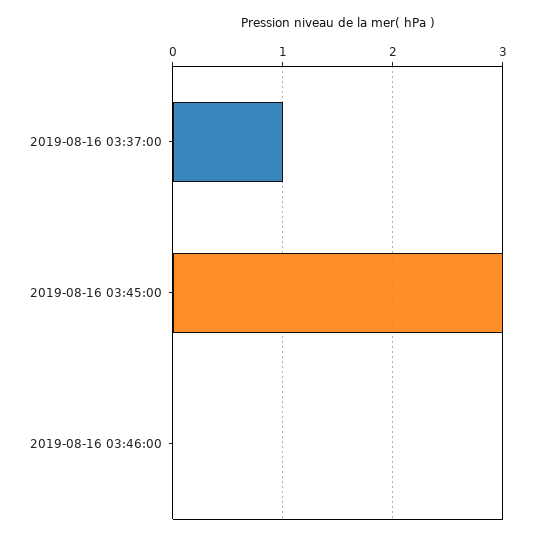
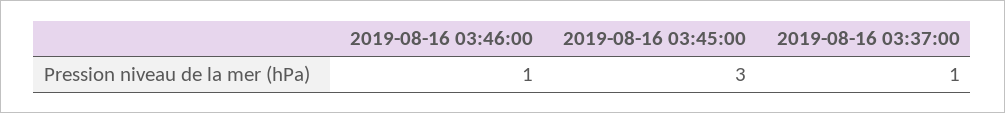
2019-08-16 03:46:00: 0 -> 1

